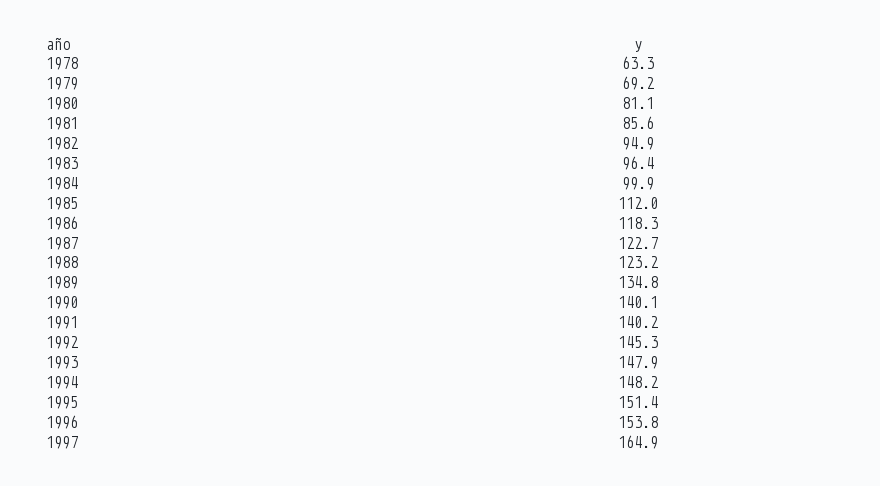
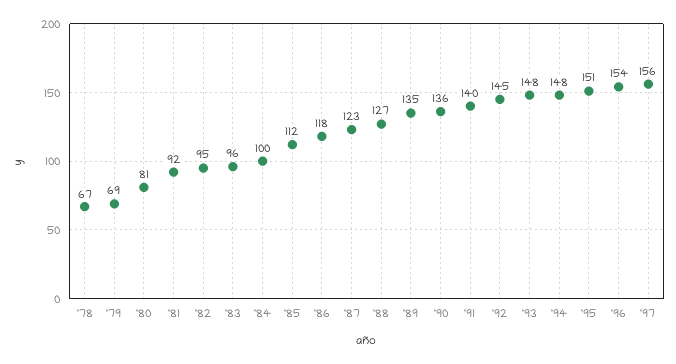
1978: 63.3 -> 67
1981: 85.6 -> 92
1988: 123.2 -> 127
1990: 140.1 -> 136
1997: 164.9 -> 156

